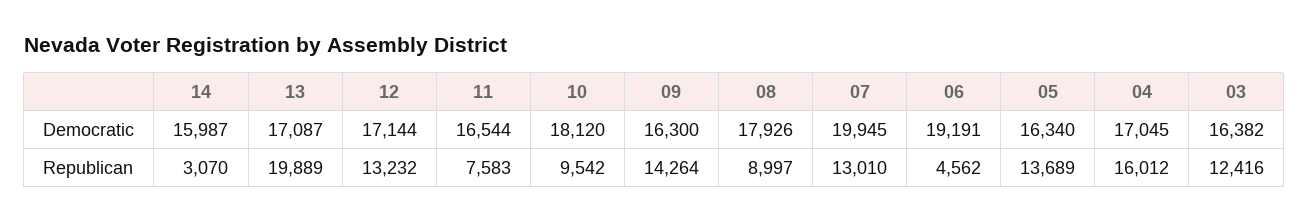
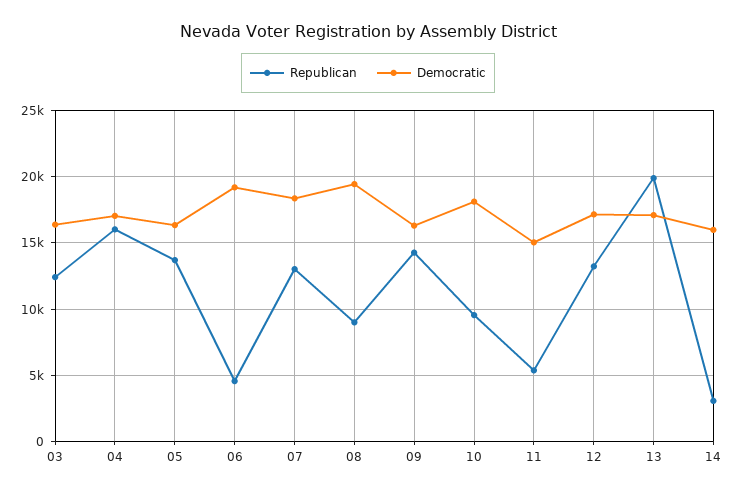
Democratic, 11: 16544 -> 15000
Democratic, 08: 17926 -> 19500
Democratic, 07: 19945 -> 18500
Republican, 11: 7583 -> 5500

